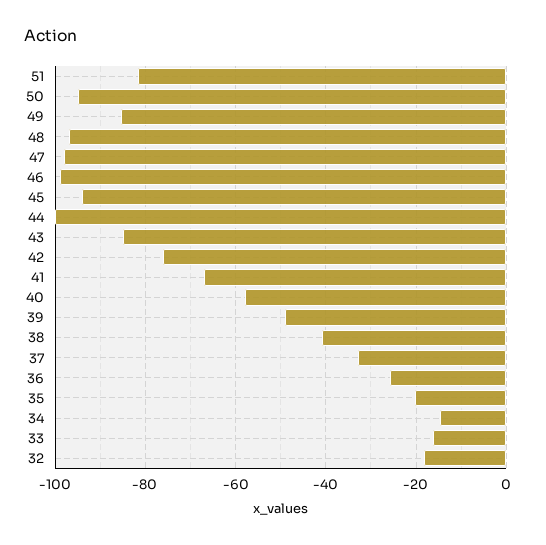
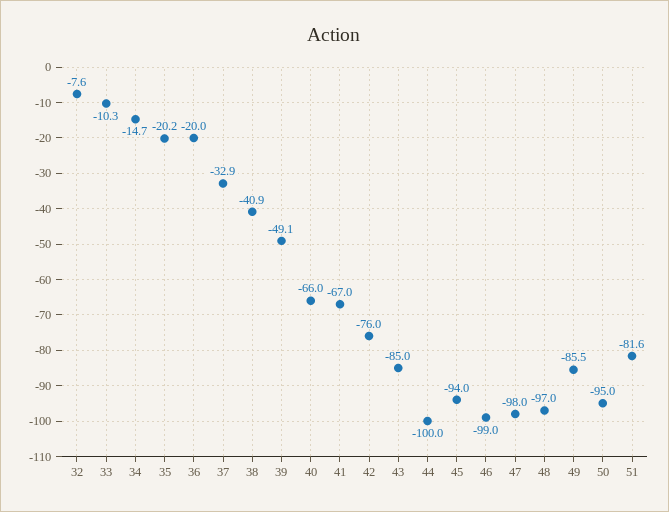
40: -58 -> -66
36: -26 -> -20
33: -16 -> -10.3
32: -18 -> -7.6

